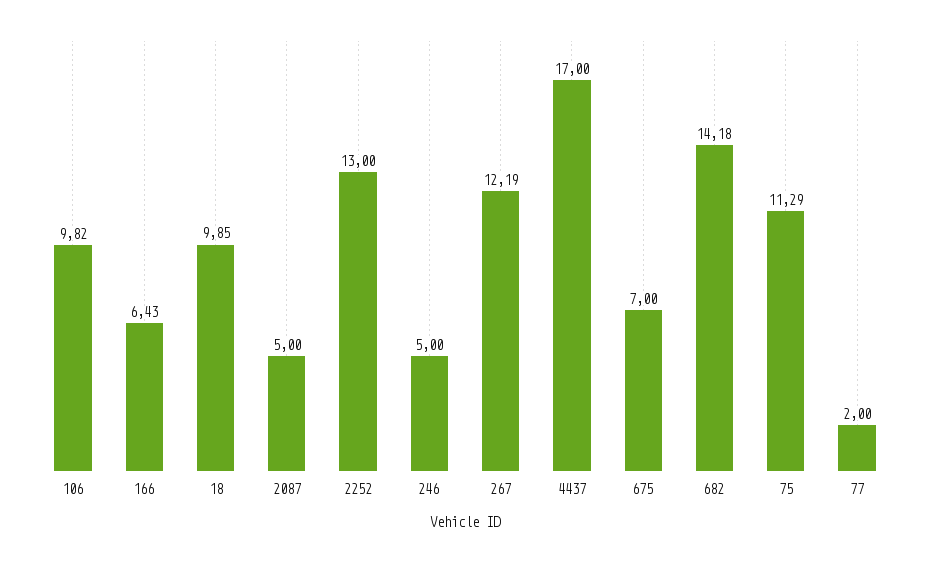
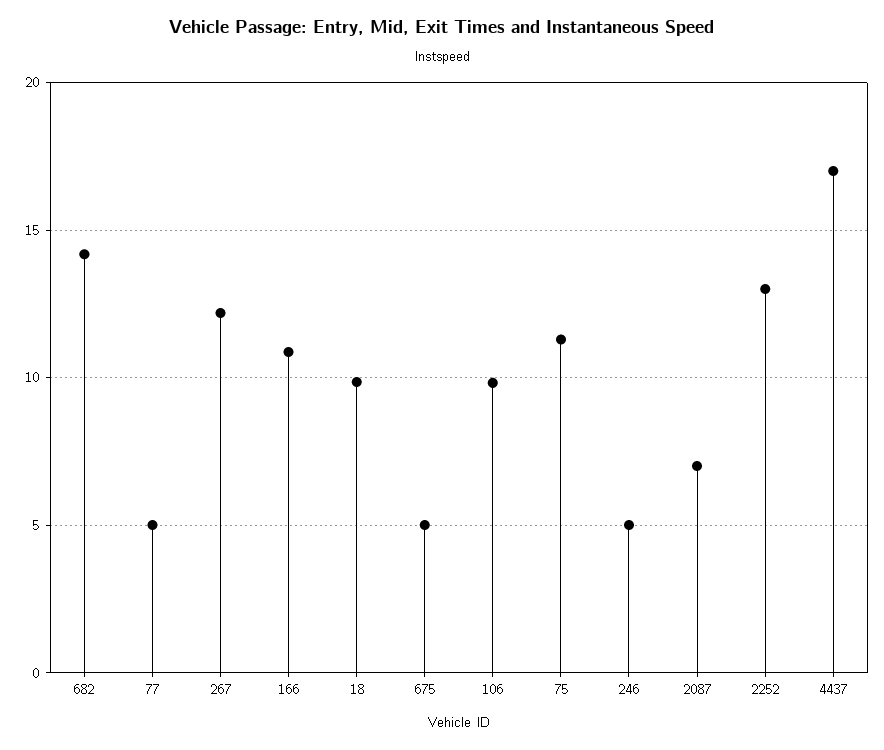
166: 6.43 -> 11
2087: 5 -> 7
675: 7 -> 5
77: 2 -> 5

